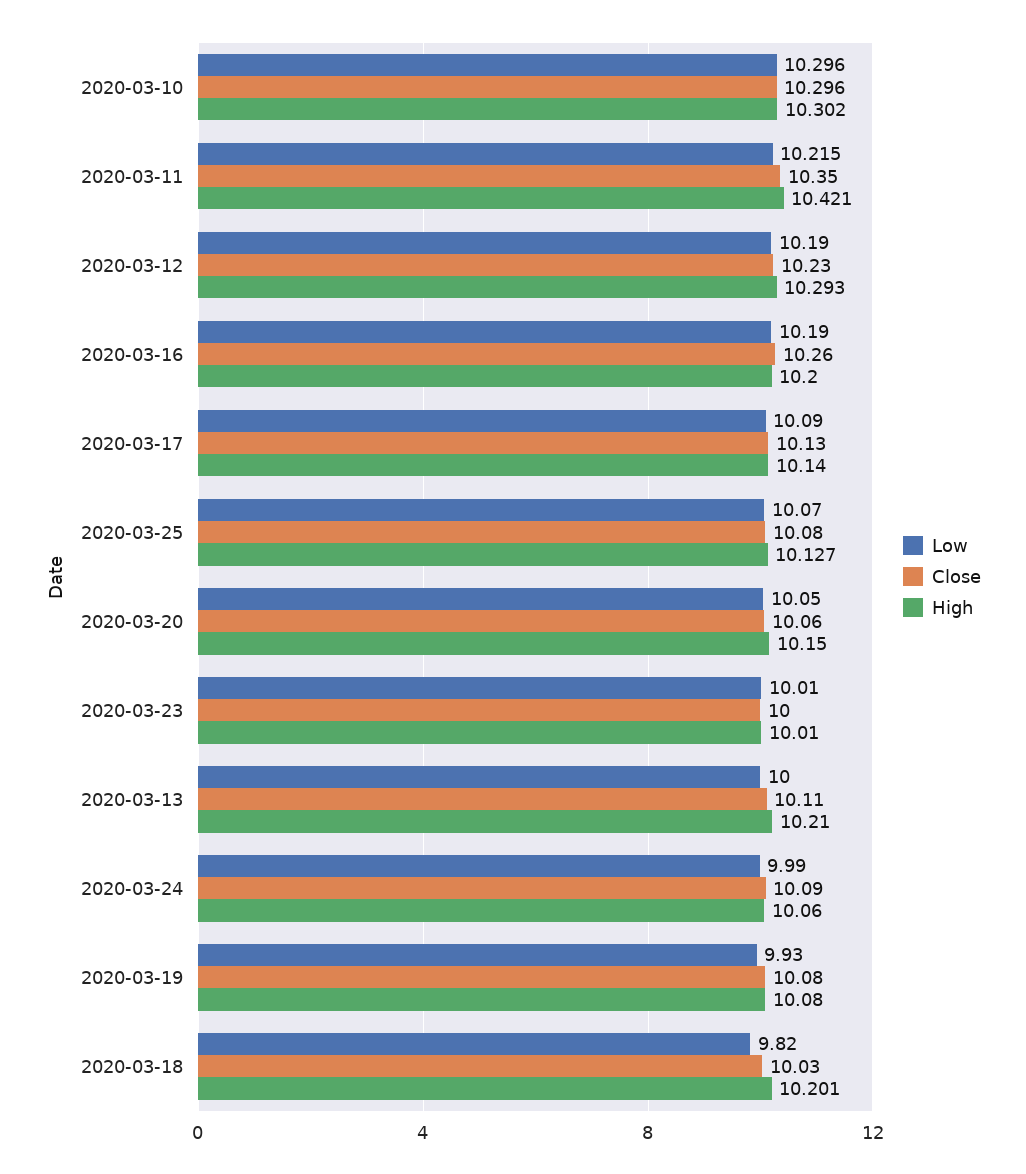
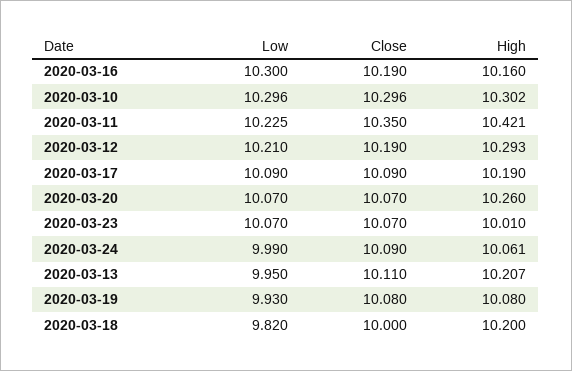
Low, 2020-03-11: 10.215 -> 10.225
Low, 2020-03-12: 10.19 -> 10.21
Close, 2020-03-12: 10.23 -> 10.19
Low, 2020-03-16: 10.19 -> 10.3
Close, 2020-03-16: 10.26 -> 10.19
High, 2020-03-16: 10.2 -> 10.16
Close, 2020-03-17: 10.13 -> 10.09
High, 2020-03-17: 10.14 -> 10.19
Low, 2020-03-25: 10.07 -> none
Close, 2020-03-25: 10.08 -> none
High, 2020-03-25: 10.127 -> none
Low, 2020-03-20: 10.05 -> 10.07
Close, 2020-03-20: 10.06 -> 10.07
High, 2020-03-20: 10.15 -> 10.26
Low, 2020-03-23: 10.01 -> 10.07
Close, 2020-03-23: 10 -> 10.07
Low, 2020-03-13: 10 -> 9.95
High, 2020-03-13: 10.21 -> 10.207
High, 2020-03-24: 10.06 -> 10.061
Close, 2020-03-18: 10.03 -> 10
High, 2020-03-18: 10.201 -> 10.2

